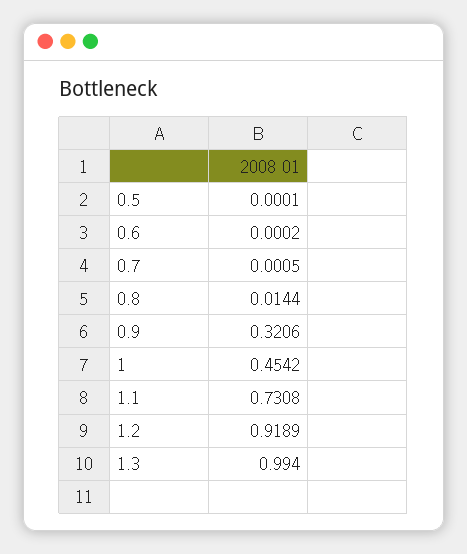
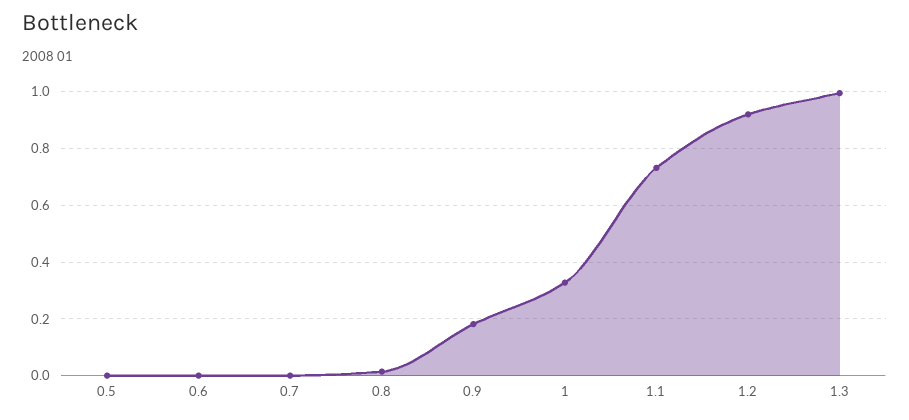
0.9: 0.3206 -> 0.175
1: 0.4542 -> 0.325

